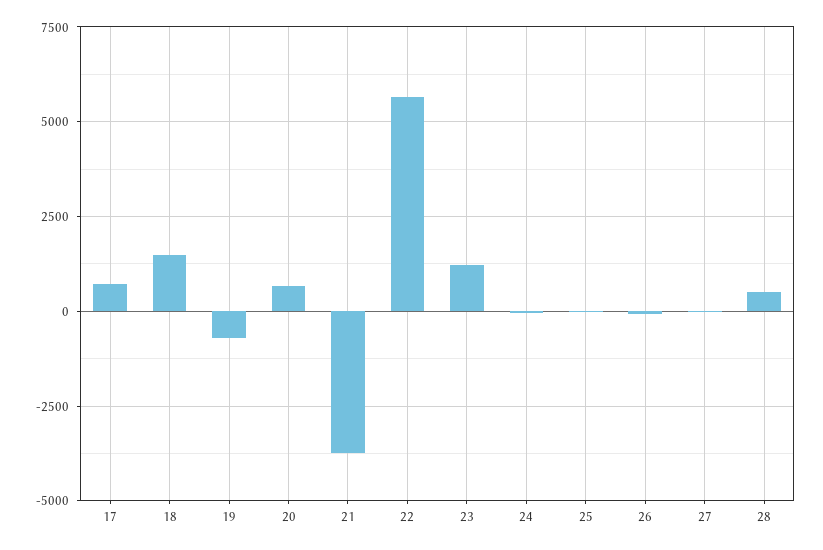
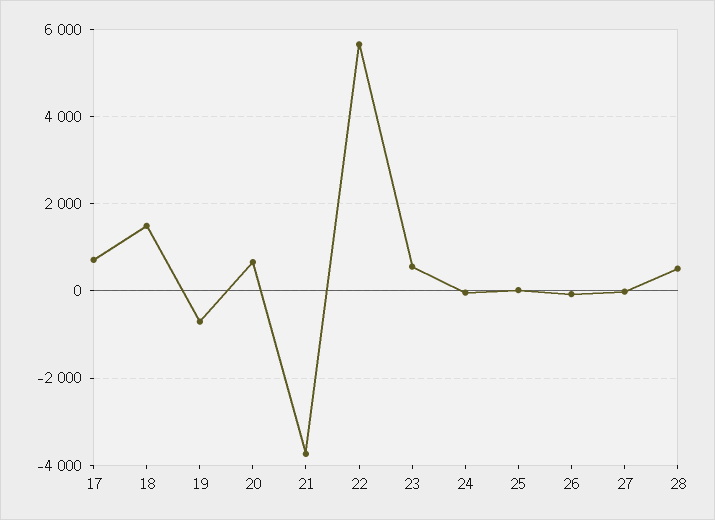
23: 1250 -> 600

